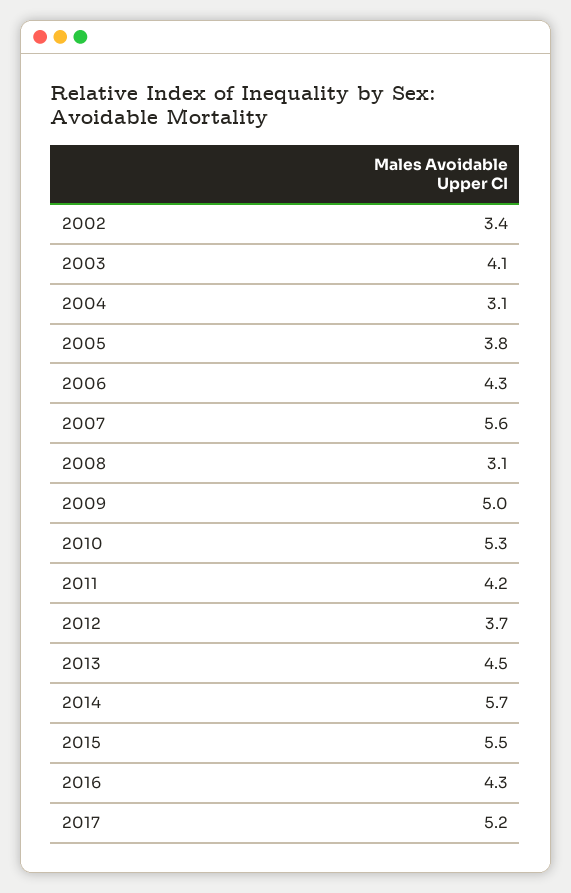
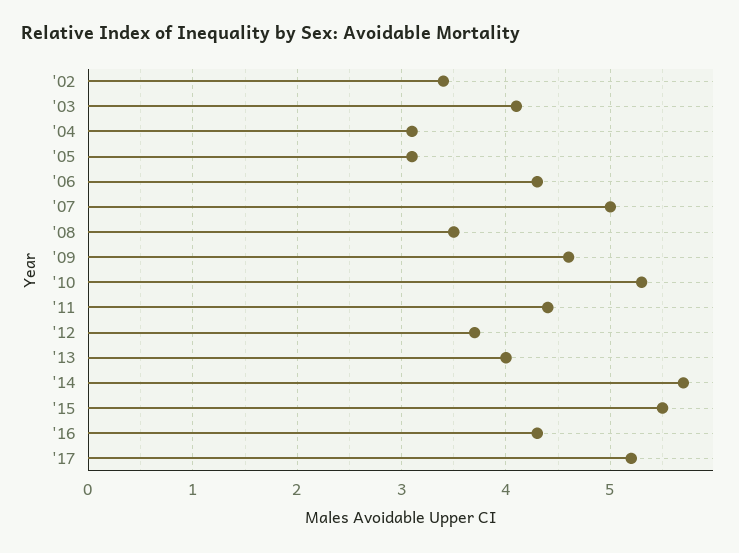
2005: 3.8 -> 3.1
2007: 5.6 -> 5
2008: 3.1 -> 3.5
2009: 5 -> 4.6
2011: 4.2 -> 4.4
2013: 4.5 -> 4

